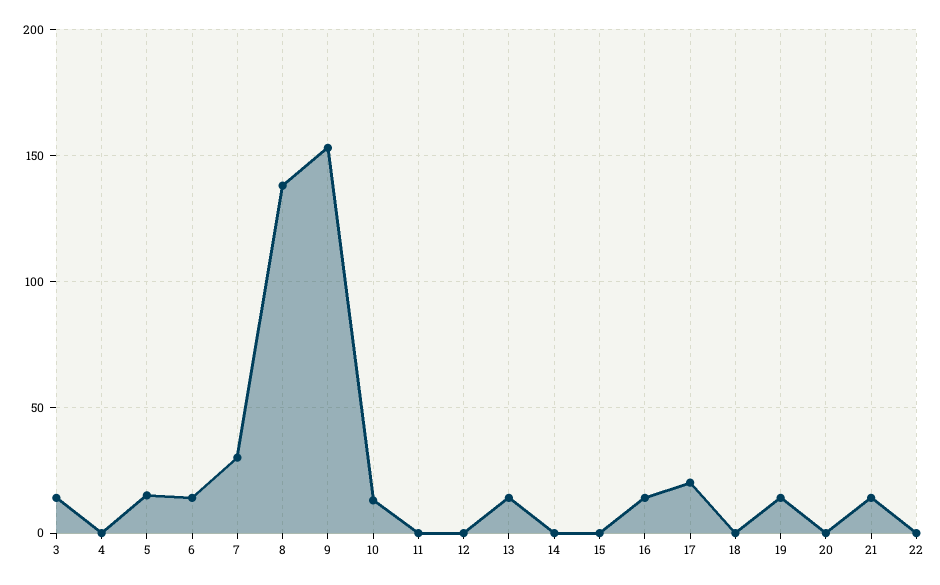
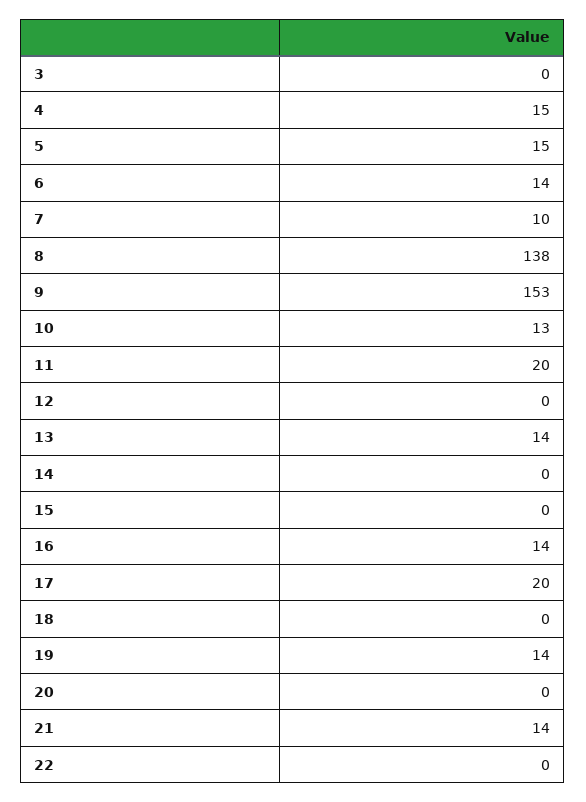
3: 15 -> 0
4: 0 -> 15
7: 30 -> 10
11: 0 -> 20

